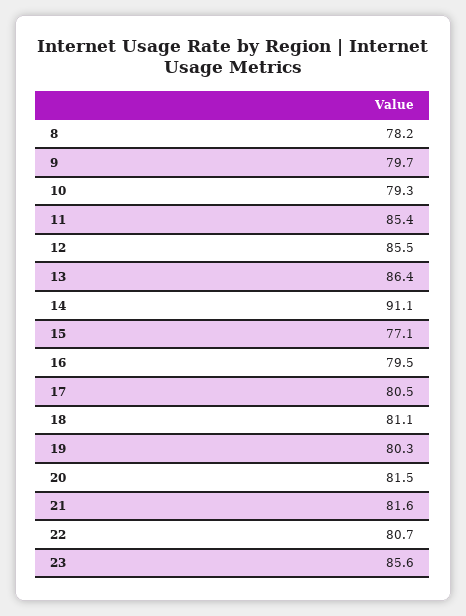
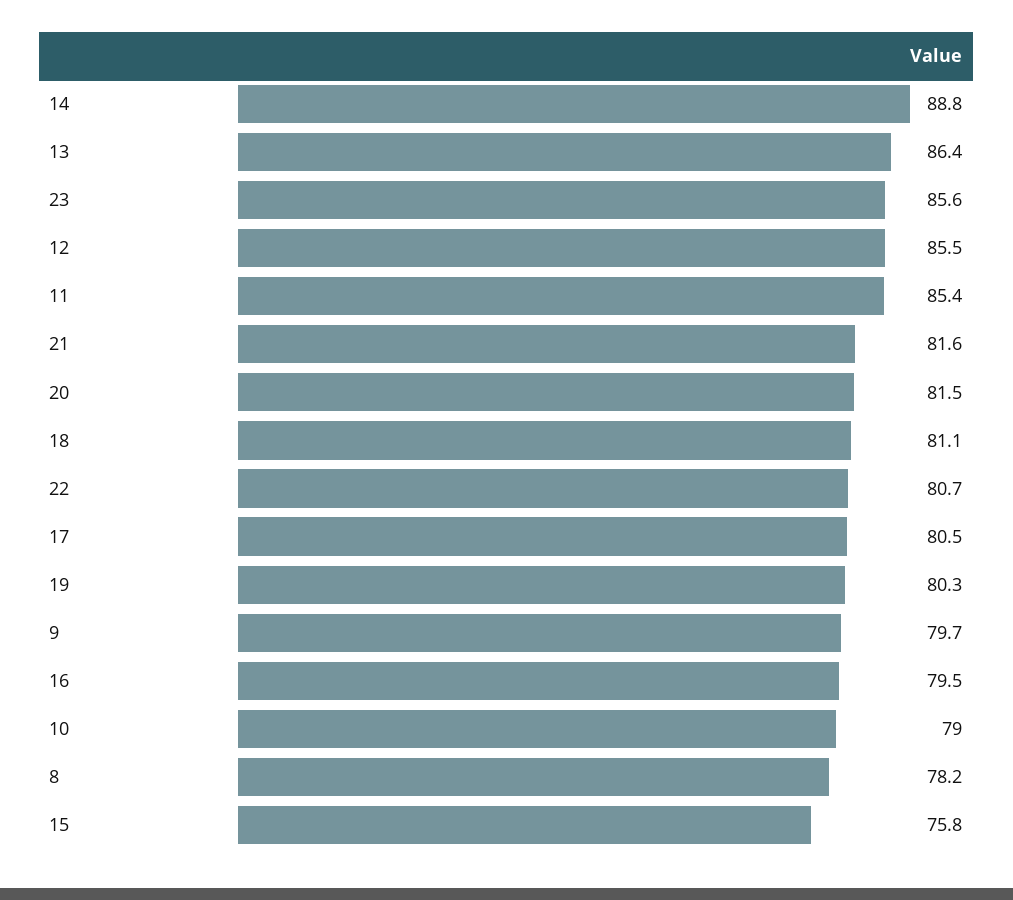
10: 79.3 -> 79
14: 91.1 -> 88.8
15: 77.1 -> 75.8

